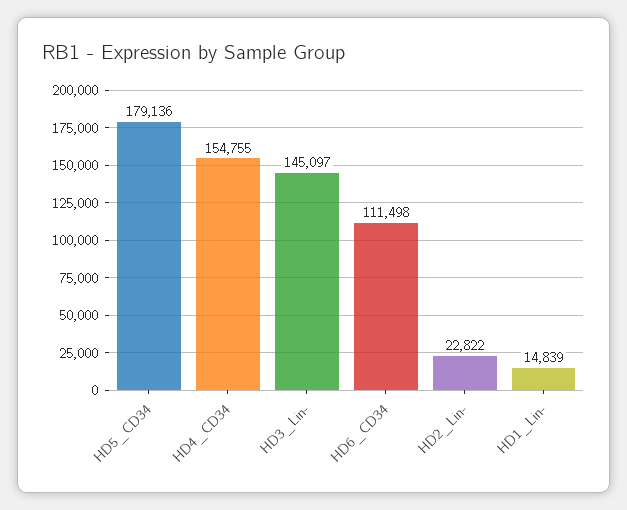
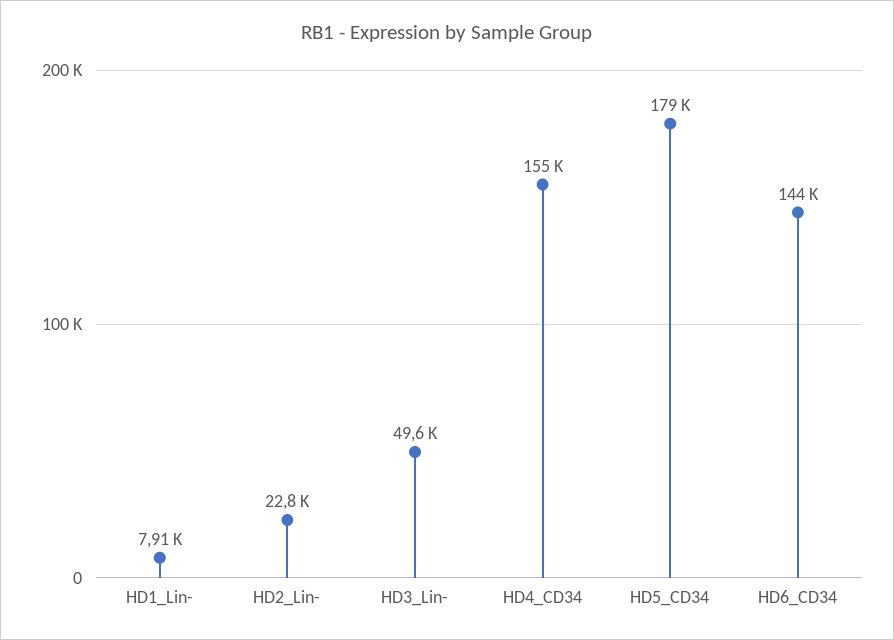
HD3_Lin-: 145097 -> 49600
HD6_CD34: 111498 -> 144000
HD1_Lin-: 14839 -> 7910

